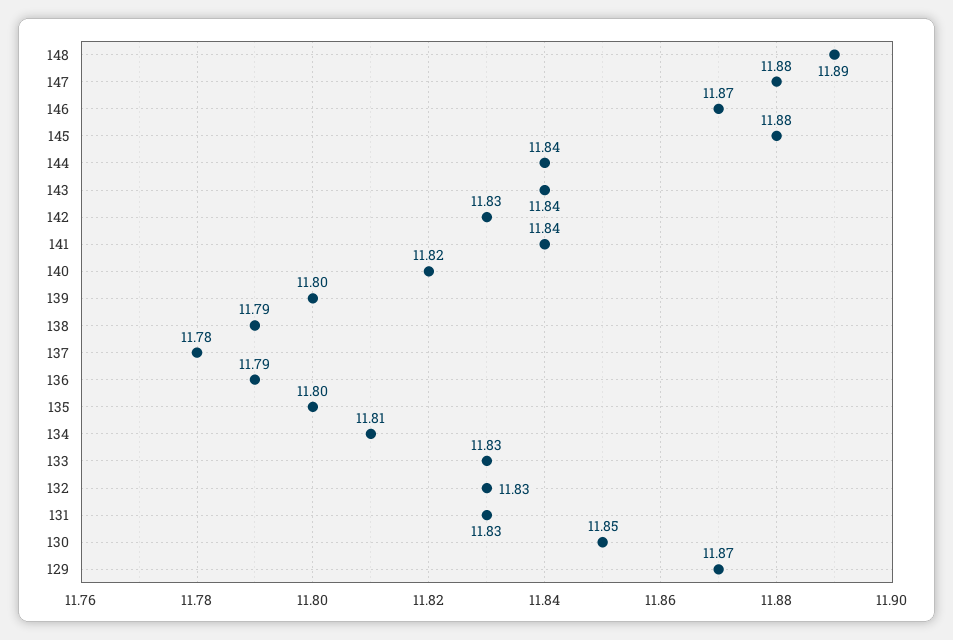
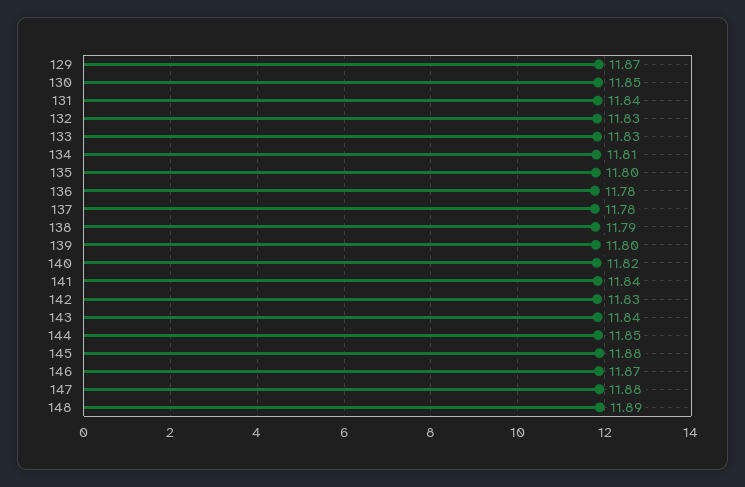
144: 11.84 -> 11.85
136: 11.79 -> 11.78
131: 11.83 -> 11.84

